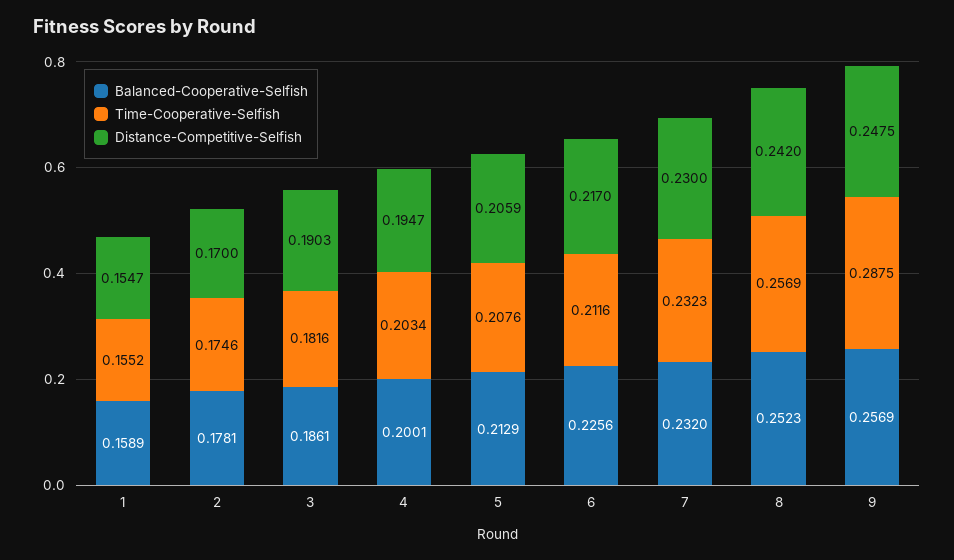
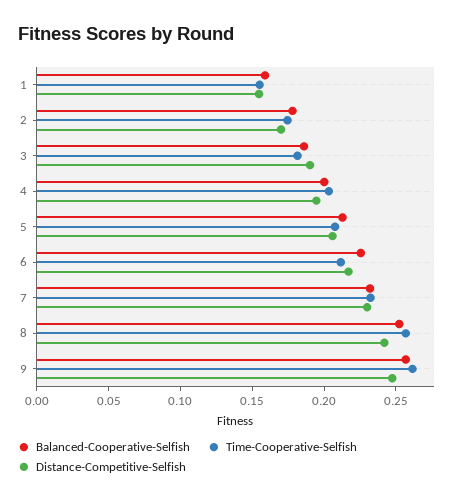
Time-Cooperative-Selfish, 9: 0.2875 -> 0.26

